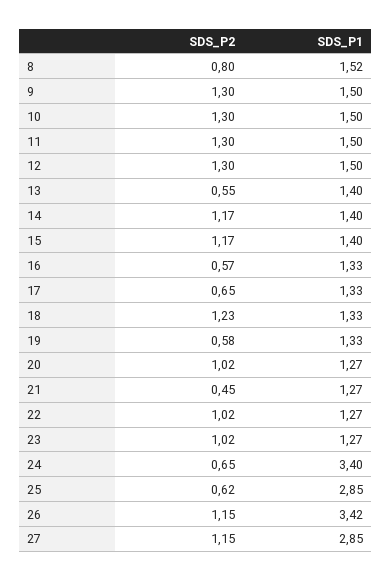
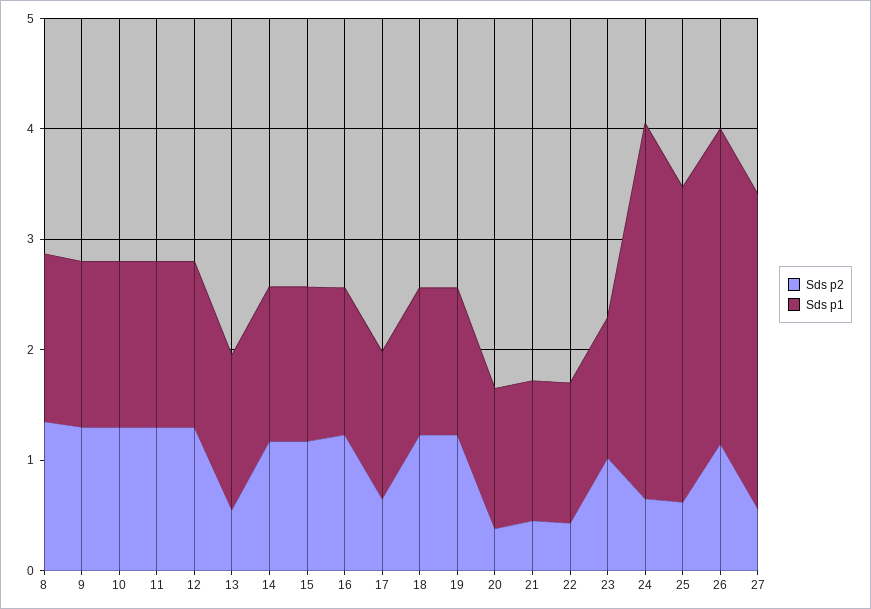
SDS_P2, 8: 0.8 -> 1.4
SDS_P2, 16: 0.57 -> 1.2
SDS_P2, 19: 0.58 -> 1.2
SDS_P2, 20: 1.02 -> 0.4
SDS_P2, 22: 1.02 -> 0.4
SDS_P1, 26: 3.42 -> 2.8
SDS_P2, 27: 1.15 -> 0.6

